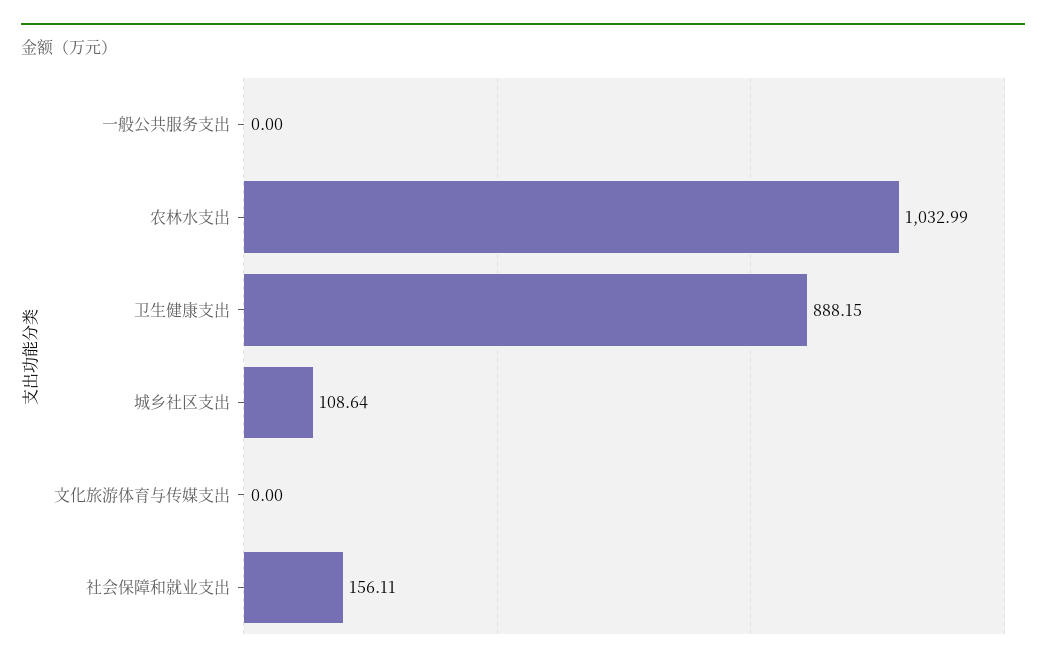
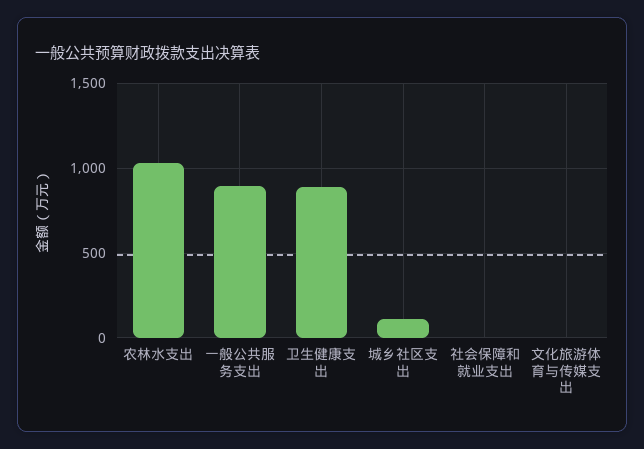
一般公共服务支出: 0 -> 900
社会保障和就业支出: 156.11 -> 0

